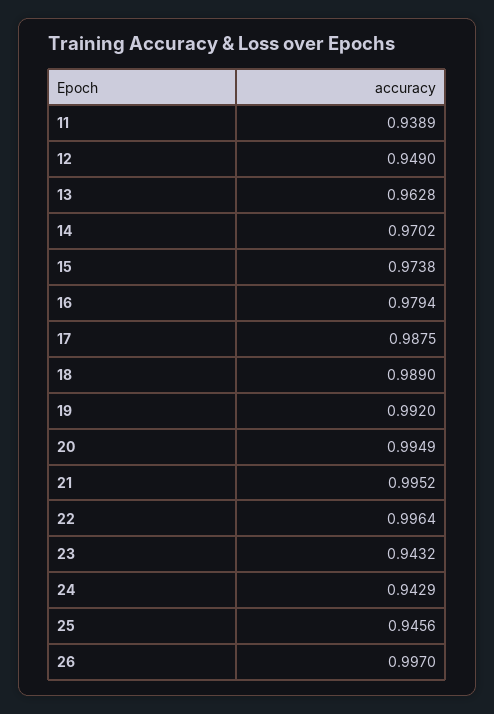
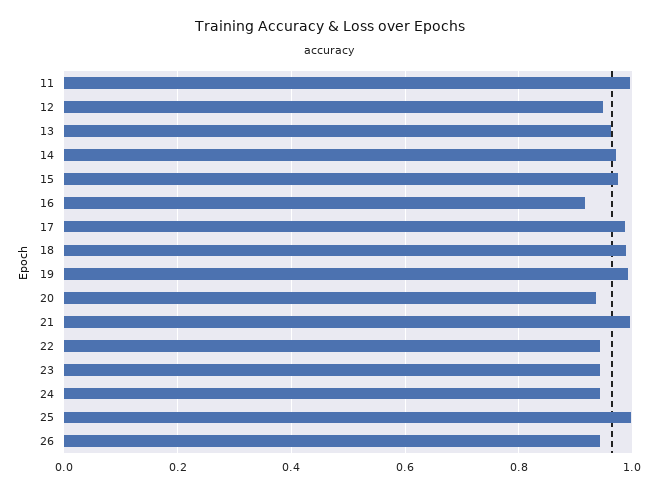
11: 0.9389 -> 1
16: 0.9794 -> 0.92
20: 0.9949 -> 0.94
22: 0.9964 -> 0.94
25: 0.9456 -> 1
26: 0.997 -> 0.94

